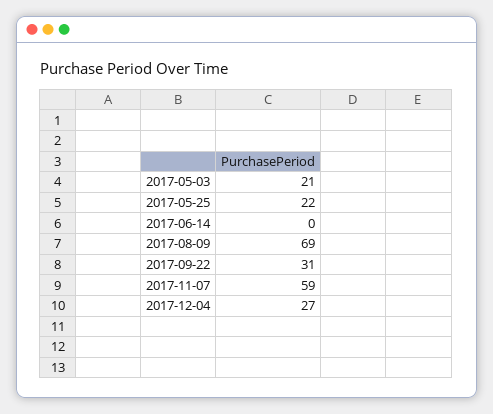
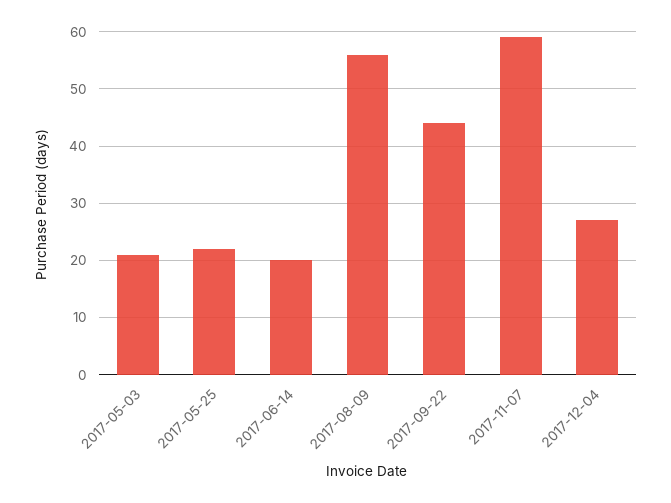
2017-06-14: 0 -> 20
2017-08-09: 69 -> 55
2017-09-22: 31 -> 45

